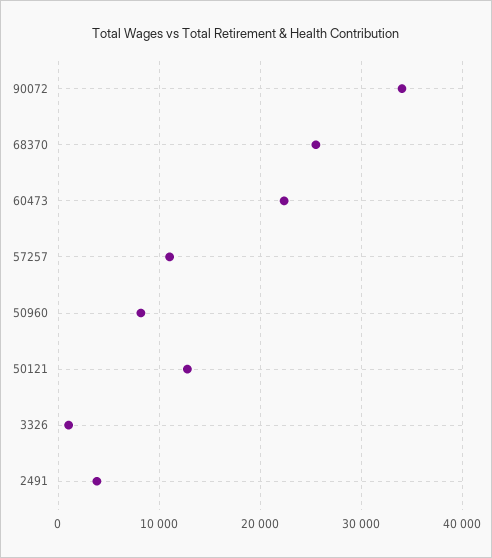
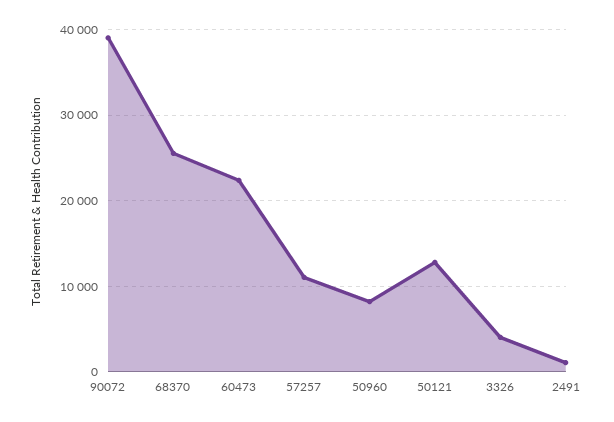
90072: 34000 -> 39000
3326: 1000 -> 4000
2491: 4000 -> 1000

